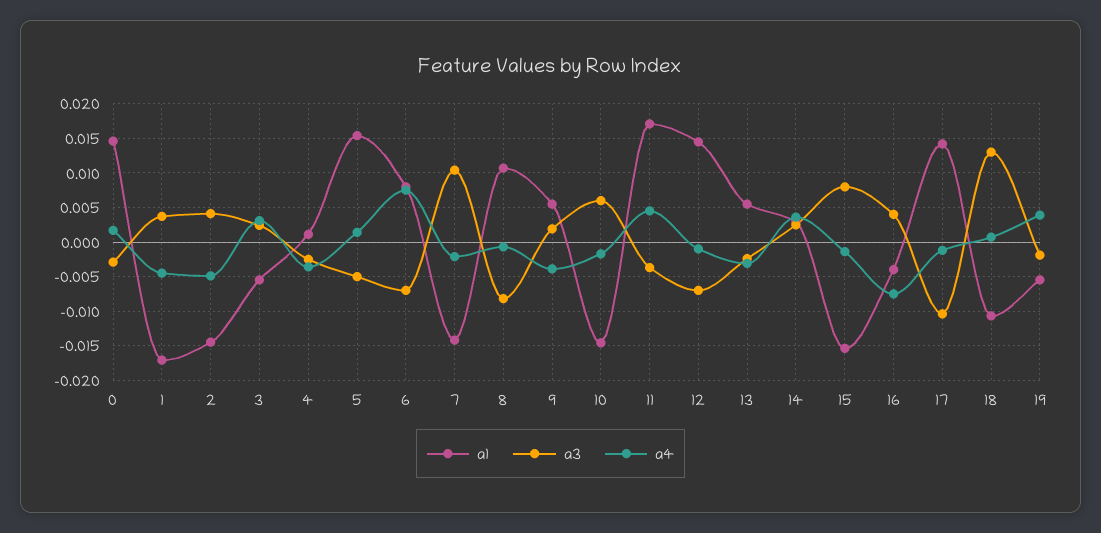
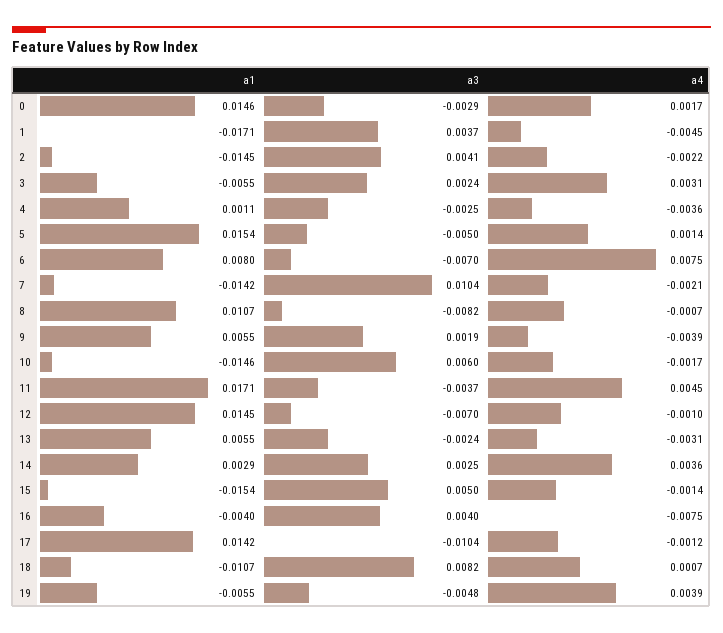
a4, 2: -0.005 -> -0.0022
a3, 15: 0.008 -> 0.005
a3, 18: 0.013 -> 0.0082
a3, 19: -0.002 -> -0.0048

